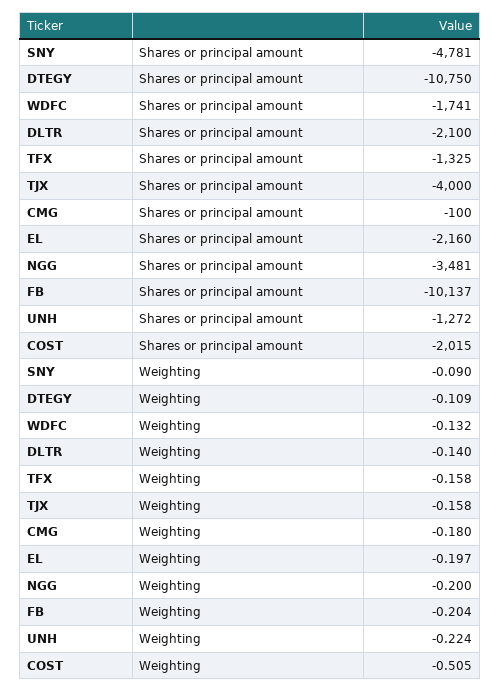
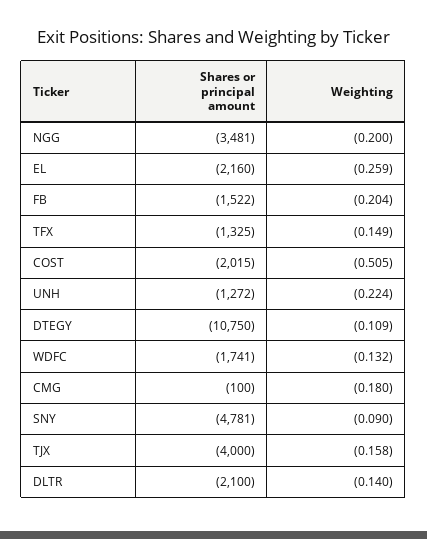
FB, Shares or principal amount: -10137 -> -1522
TFX, Weighting: -0.158 -> -0.149
EL, Weighting: -0.197 -> -0.259

